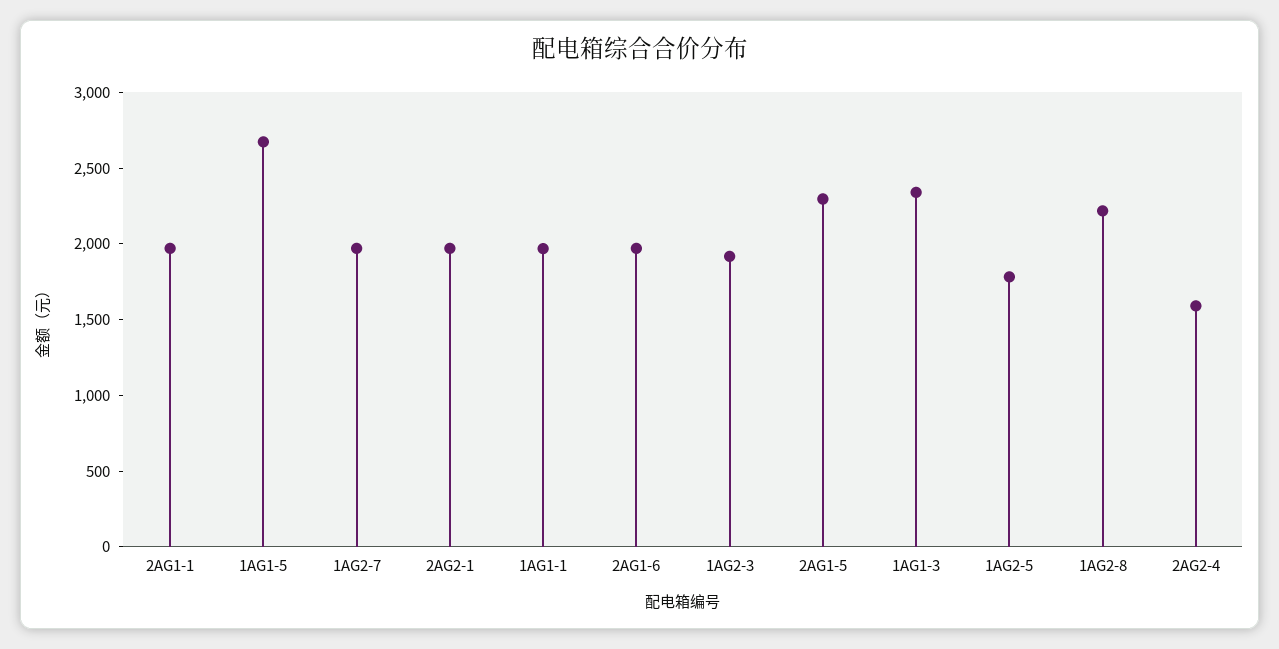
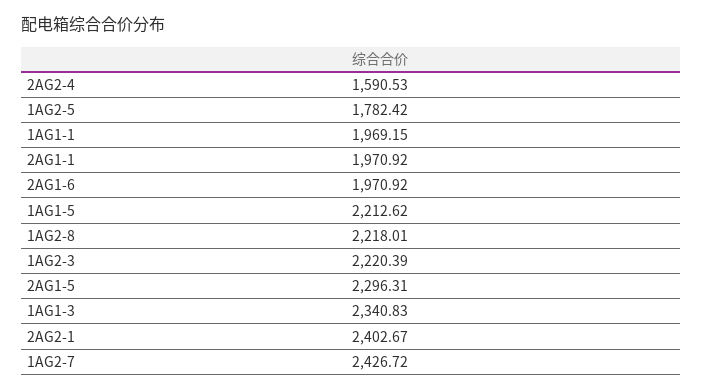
1AG1-5: 2700 -> 2212.62
1AG2-7: 2000 -> 2426.72
2AG2-1: 2000 -> 2402.67
1AG2-3: 1900 -> 2220.39

